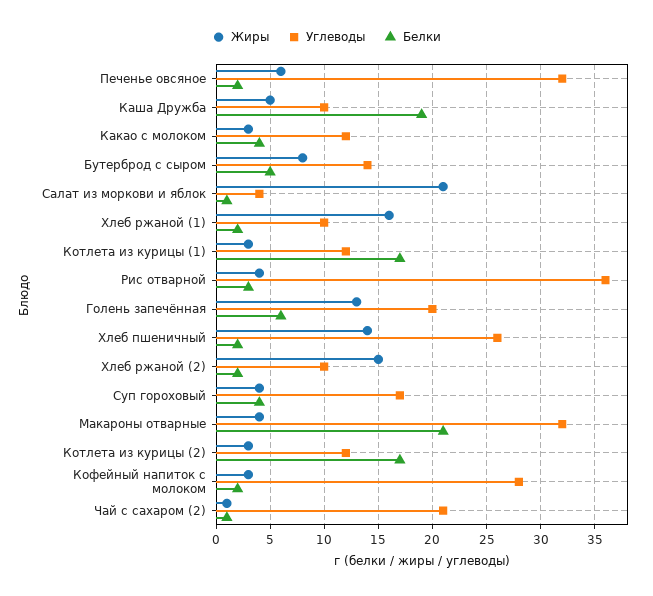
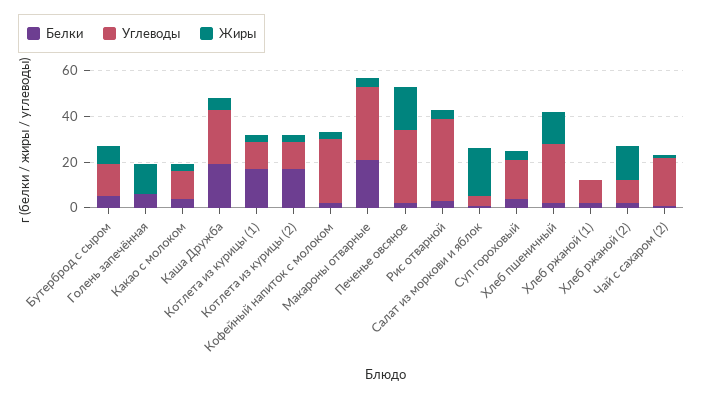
Жиры, Печенье овсяное: 6 -> 20
Углеводы, Каша Дружба: 10 -> 25
Жиры, Хлеб ржаной (1): 16 -> 0
Углеводы, Голень запечённая: 20 -> 0

